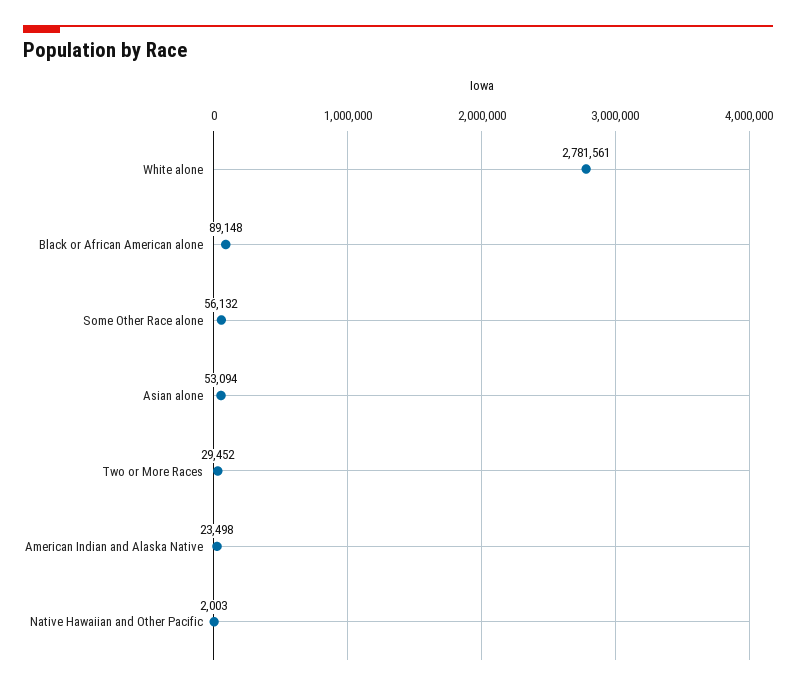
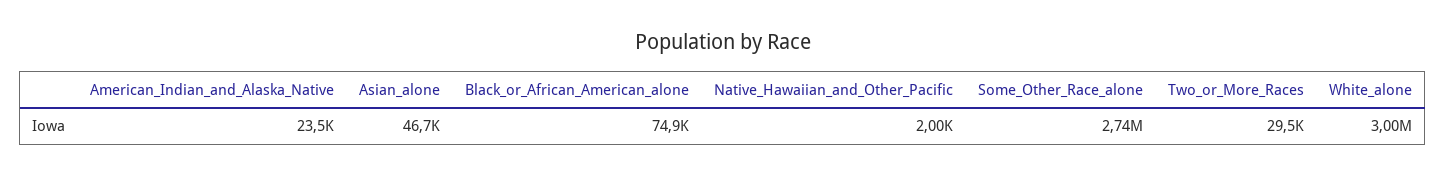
White alone: 2781561 -> 3000000
Black or African American alone: 89148 -> 74900
Some Other Race alone: 56132 -> 2740000
Asian alone: 53094 -> 46700

